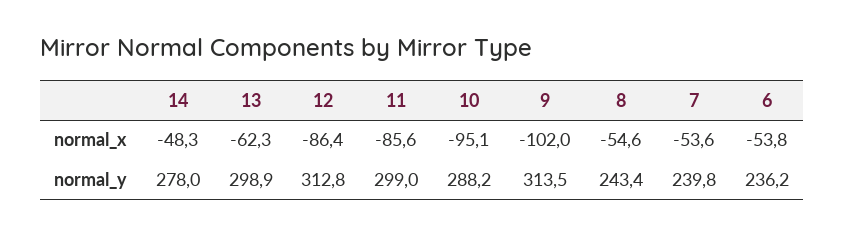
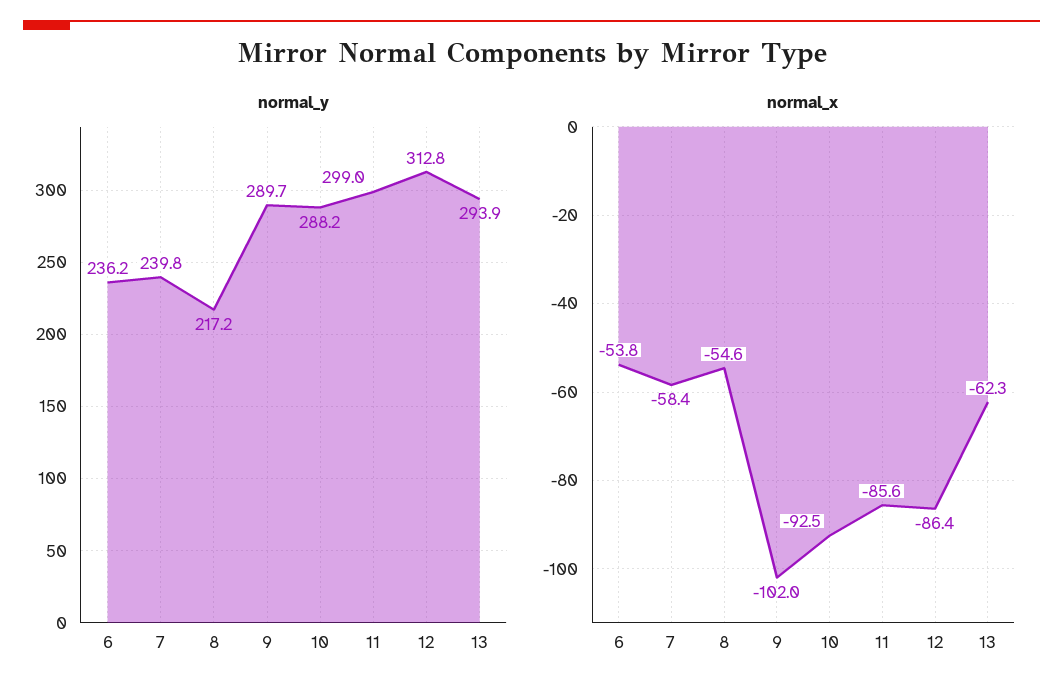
normal_x, 14: -48.3 -> none
normal_x, 10: -95.1 -> -92.5
normal_x, 7: -53.6 -> -58.4
normal_y, 14: 278 -> none
normal_y, 13: 298.9 -> 293.9
normal_y, 9: 313.5 -> 289.7
normal_y, 8: 243.4 -> 217.2

